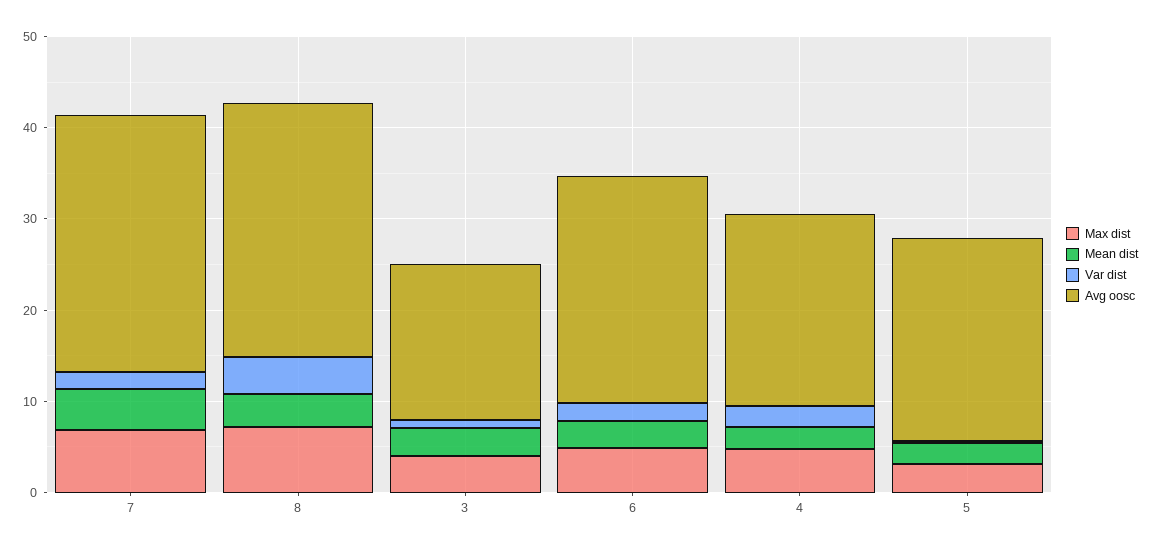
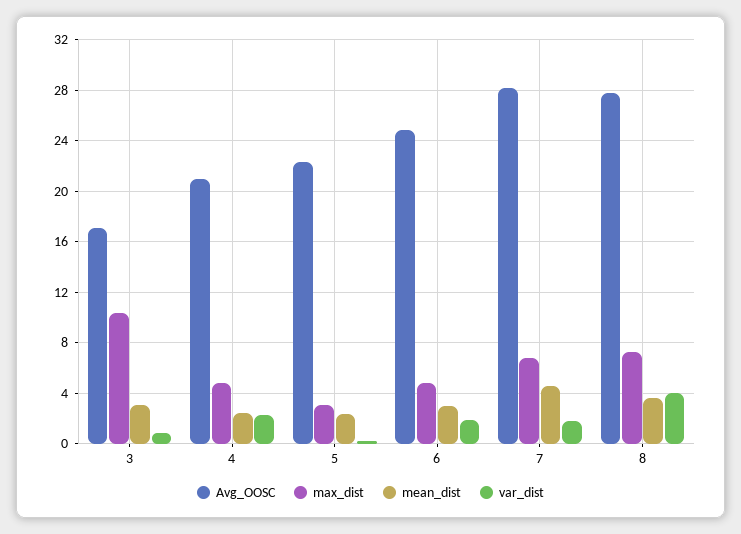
Max dist, 3: 4 -> 10.5

